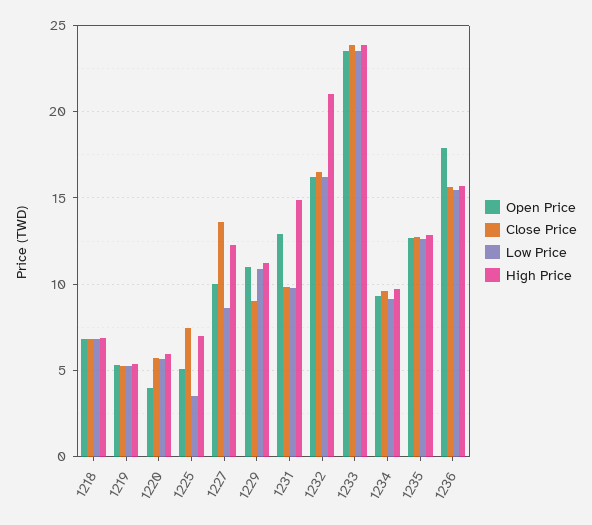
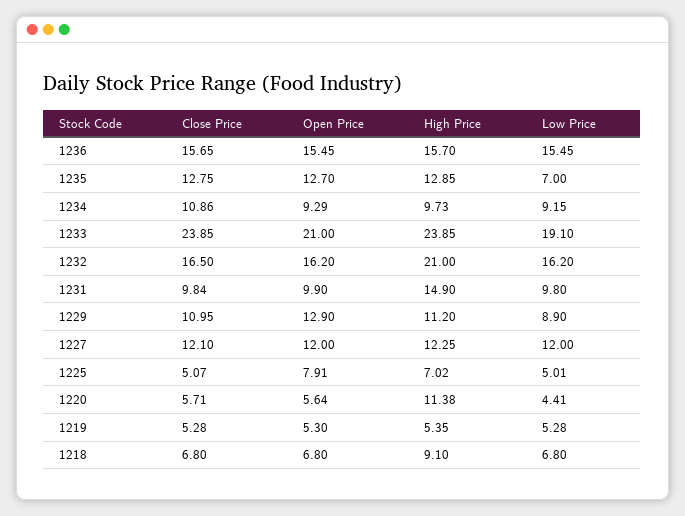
High Price, 1218: 7 -> 9.1
Open Price, 1220: 4 -> 5.64
Low Price, 1220: 5.5 -> 4.41
High Price, 1220: 6 -> 11.38
Open Price, 1225: 5 -> 7.91
Close Price, 1225: 7.5 -> 5.07
Low Price, 1225: 3.5 -> 5.01
Open Price, 1227: 10 -> 12
Close Price, 1227: 13.5 -> 12.1
Low Price, 1227: 8.5 -> 12
Open Price, 1229: 11 -> 12.9
Close Price, 1229: 9 -> 10.95
Low Price, 1229: 11 -> 8.9
Open Price, 1231: 13 -> 9.9
Open Price, 1233: 23.5 -> 21
Low Price, 1233: 23.5 -> 19.1
Close Price, 1234: 9.5 -> 10.86
Low Price, 1235: 12.5 -> 7
Open Price, 1236: 18 -> 15.45

